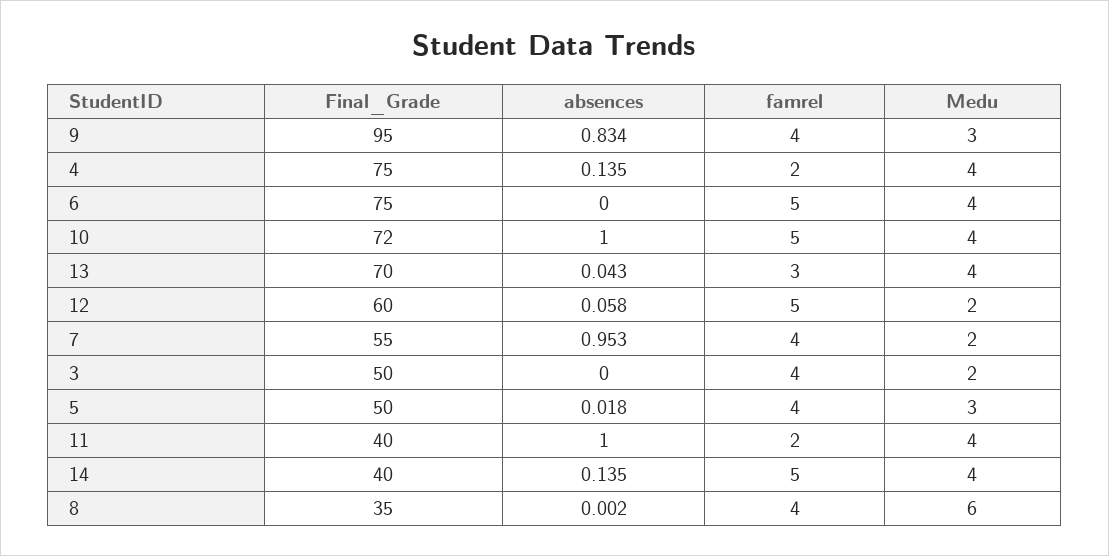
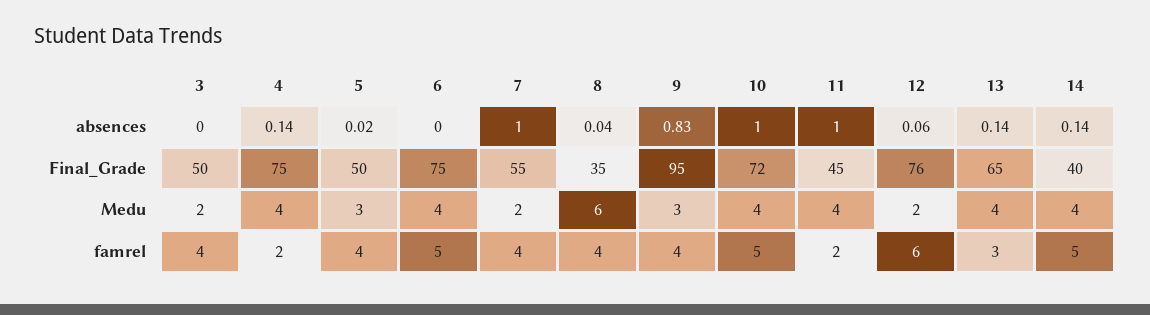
Final_Grade, 13: 70 -> 65
absences, 13: 0.043 -> 0.14
Final_Grade, 12: 60 -> 76
famrel, 12: 5 -> 6
absences, 7: 0.953 -> 1
Final_Grade, 11: 40 -> 45
absences, 8: 0.002 -> 0.04

